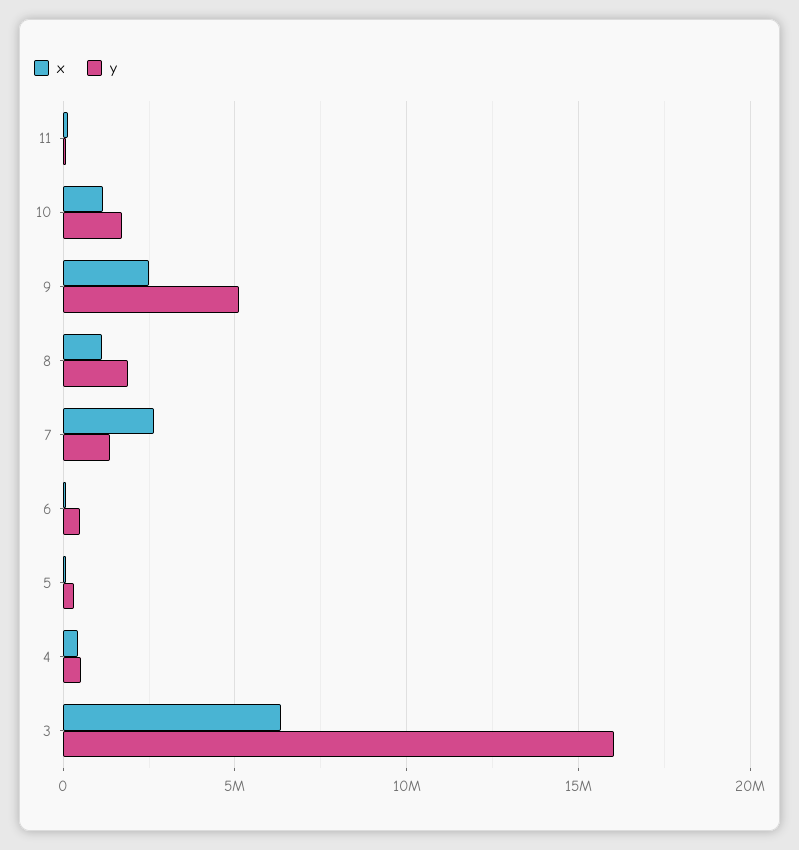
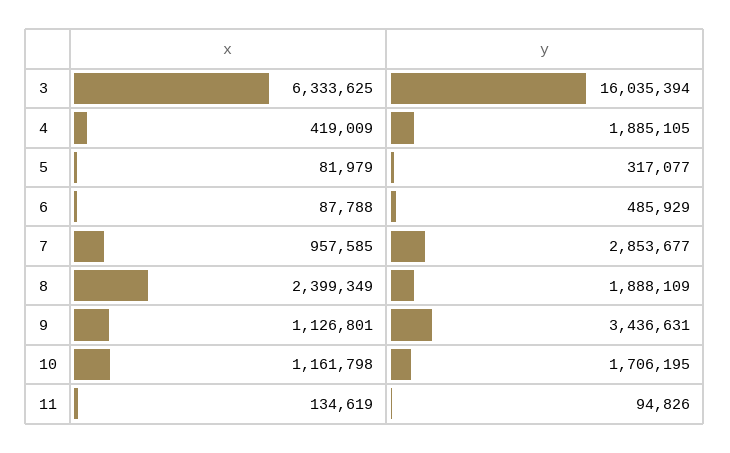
x, 9: 2500000 -> 1126801
y, 9: 5000000 -> 3436631
x, 8: 1000000 -> 2399349
x, 7: 2500000 -> 957585
y, 7: 1500000 -> 2853677
y, 4: 500000 -> 1885105

